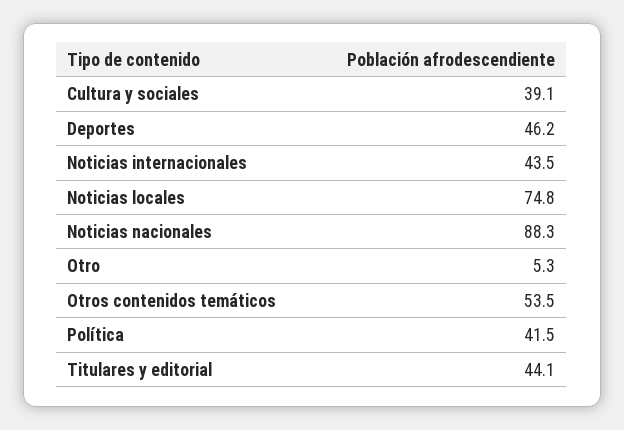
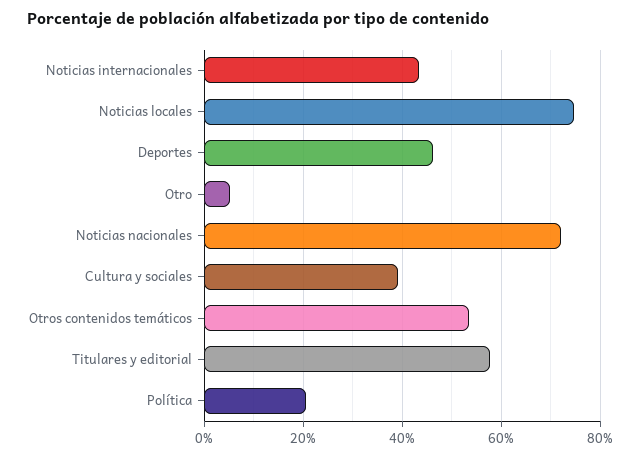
Noticias nacionales: 88.3 -> 72
Política: 41.5 -> 20
Titulares y editorial: 44.1 -> 58

